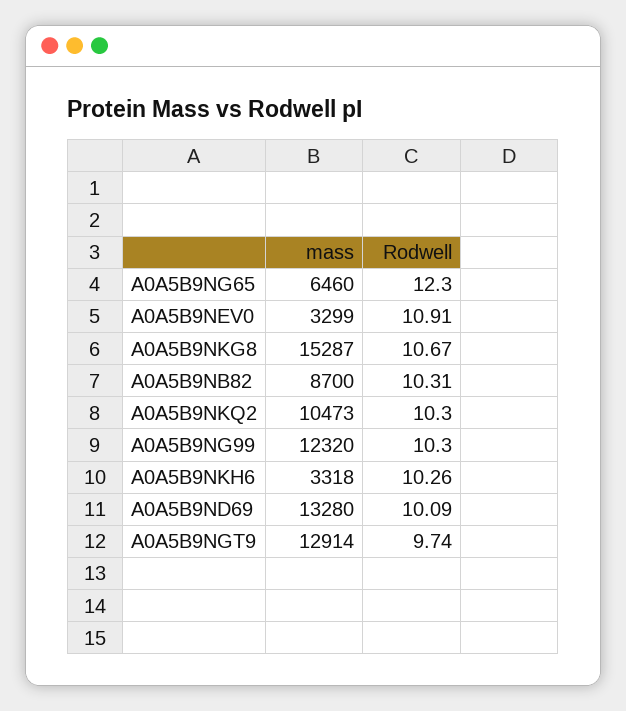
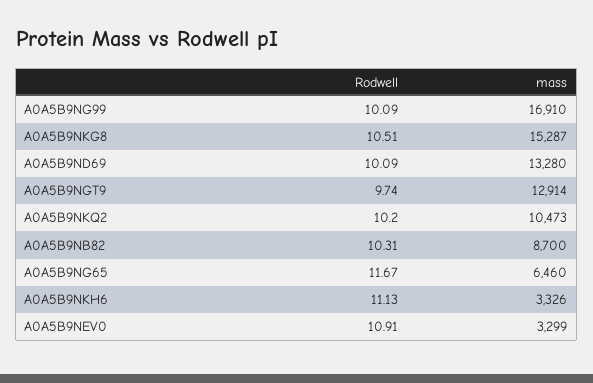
Rodwell, A0A5B9NG65: 12.3 -> 11.67
Rodwell, A0A5B9NKG8: 10.67 -> 10.51
Rodwell, A0A5B9NKQ2: 10.3 -> 10.2
mass, A0A5B9NG99: 12320 -> 16910
Rodwell, A0A5B9NG99: 10.3 -> 10.09
mass, A0A5B9NKH6: 3318 -> 3326
Rodwell, A0A5B9NKH6: 10.26 -> 11.13

